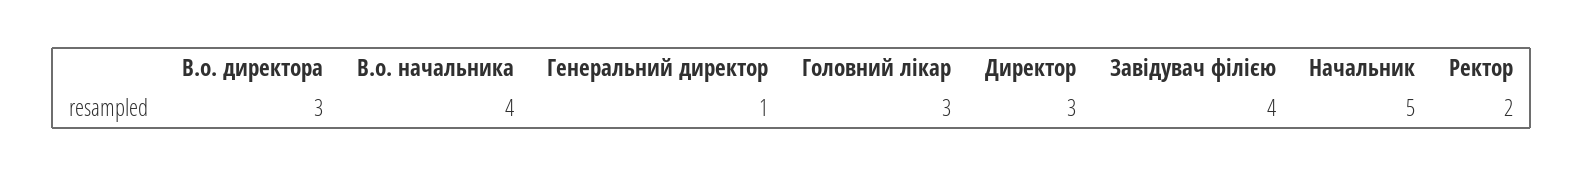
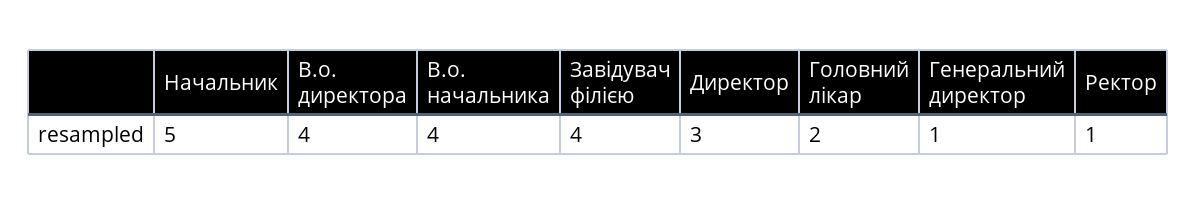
В.о. директора: 3 -> 4
Головний лікар: 3 -> 2
Ректор: 2 -> 1

